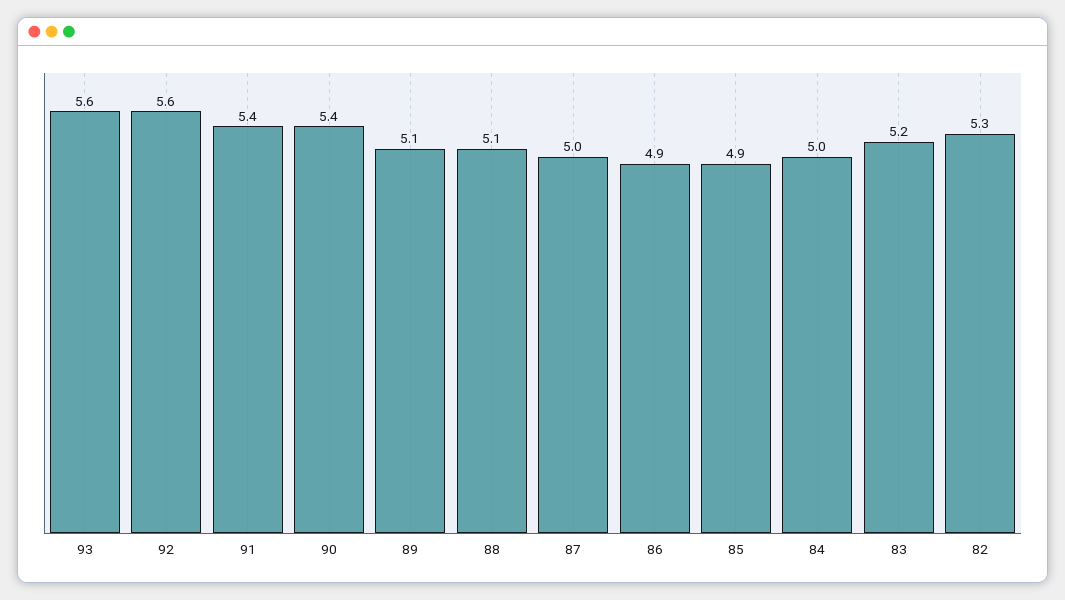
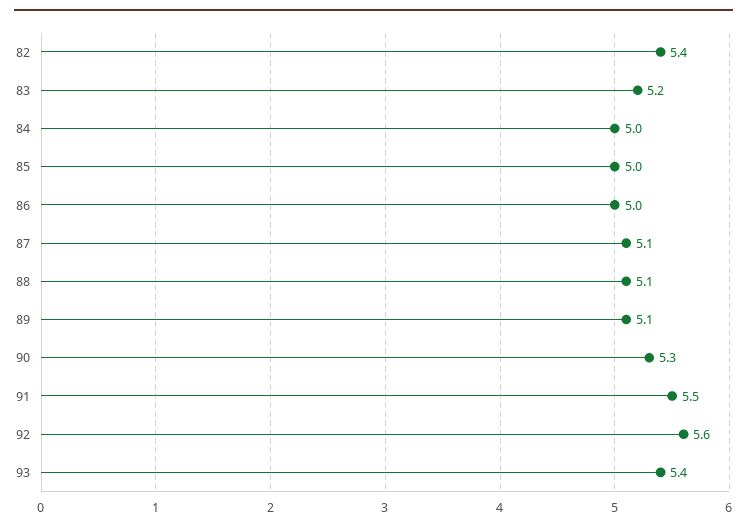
93: 5.6 -> 5.4
91: 5.4 -> 5.5
90: 5.4 -> 5.3
87: 5 -> 5.1
86: 4.9 -> 5
85: 4.9 -> 5
82: 5.3 -> 5.4

